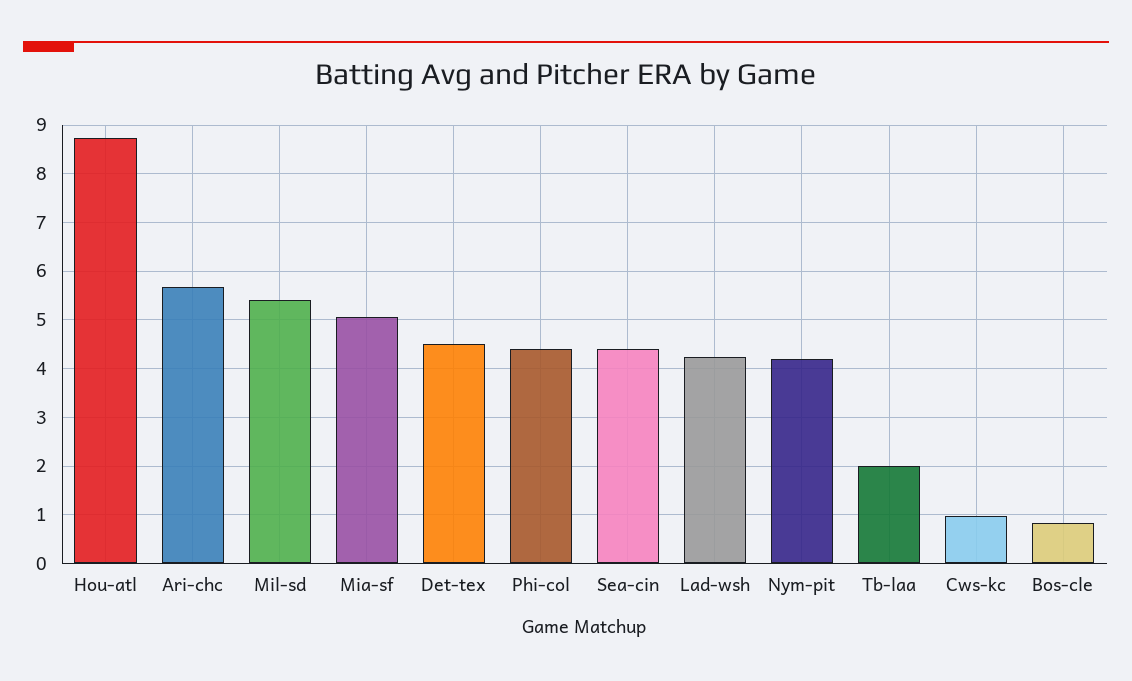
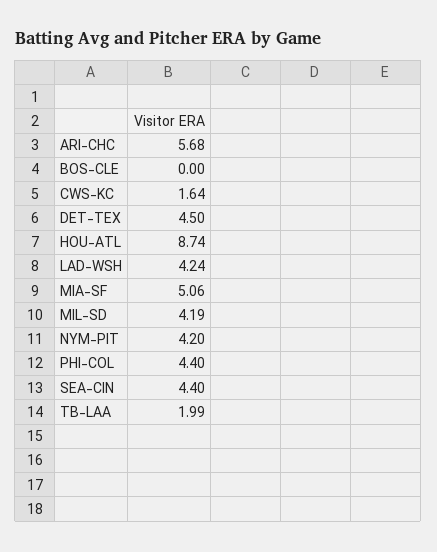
Mil-sd: 5.4 -> 4.19
Cws-kc: 1 -> 1.64
Bos-cle: 0.8 -> 0

